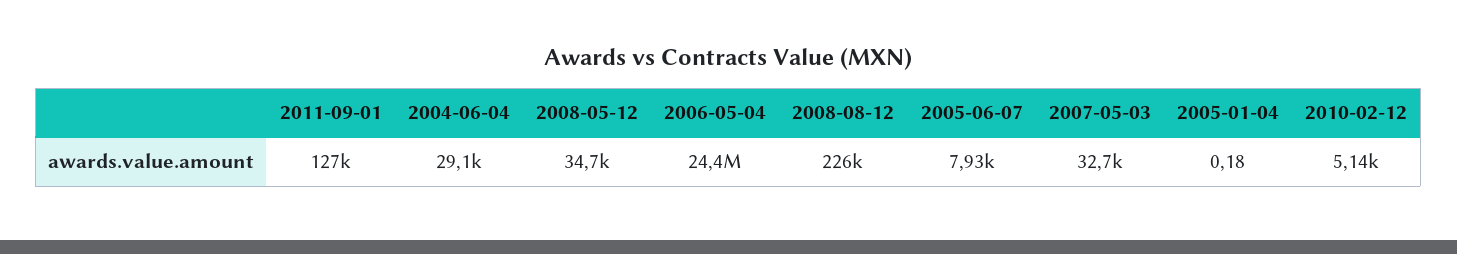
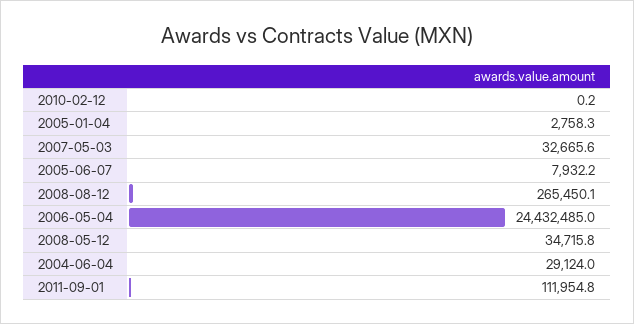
2011-09-01: 127000 -> 111954.8
2008-08-12: 226000 -> 265450.1
2005-01-04: 0.18 -> 2758.3
2010-02-12: 5140 -> 0.2

